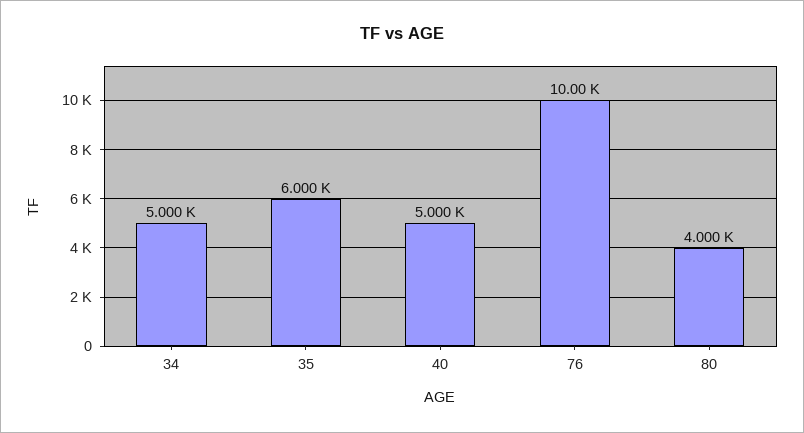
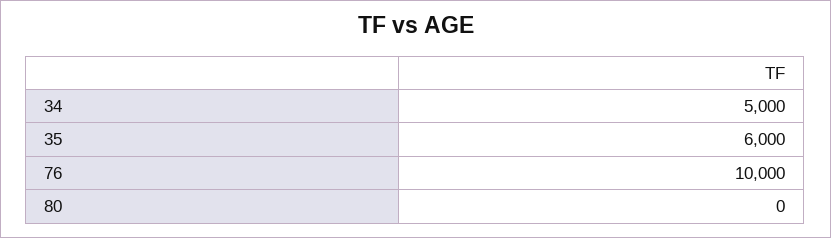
40: 5000 -> none
80: 4000 -> 0

